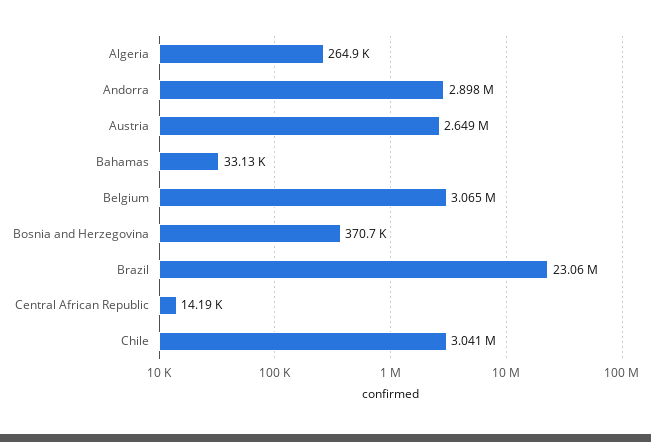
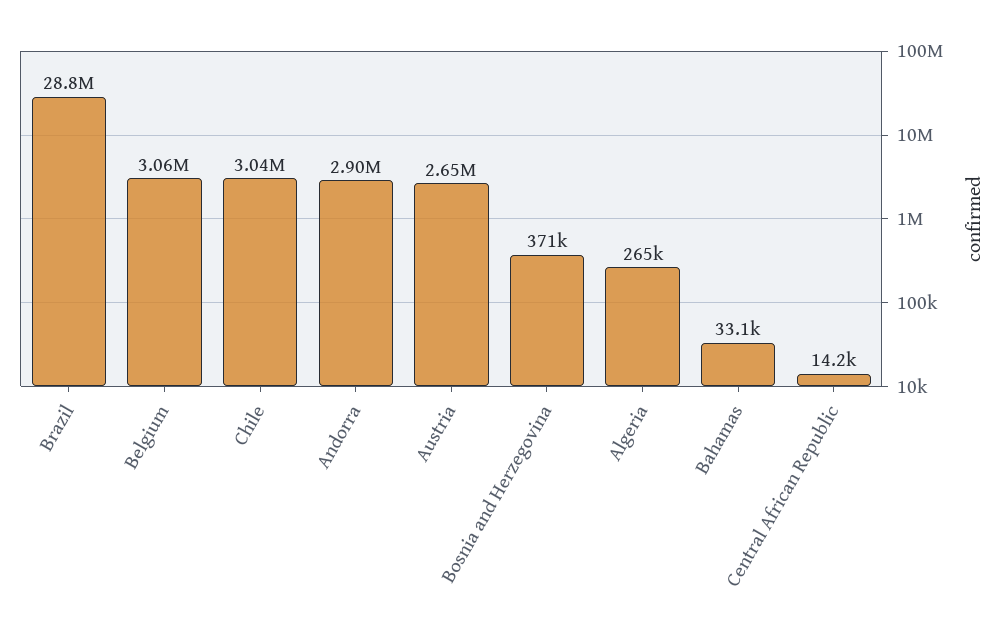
Brazil: 23060000 -> 28800000

